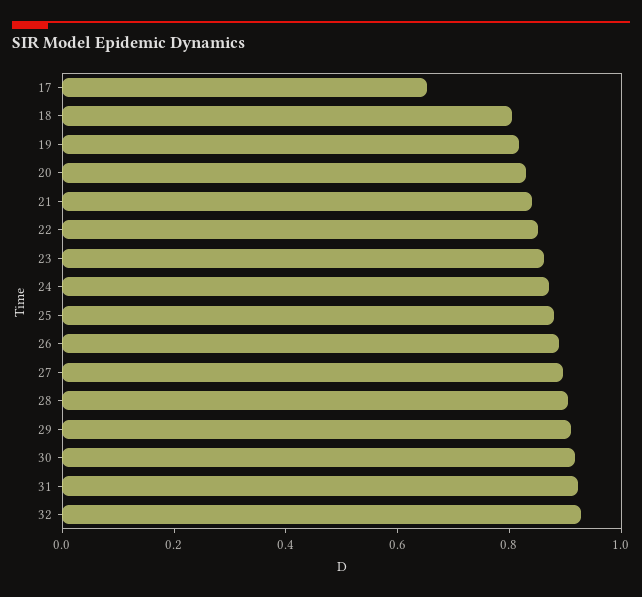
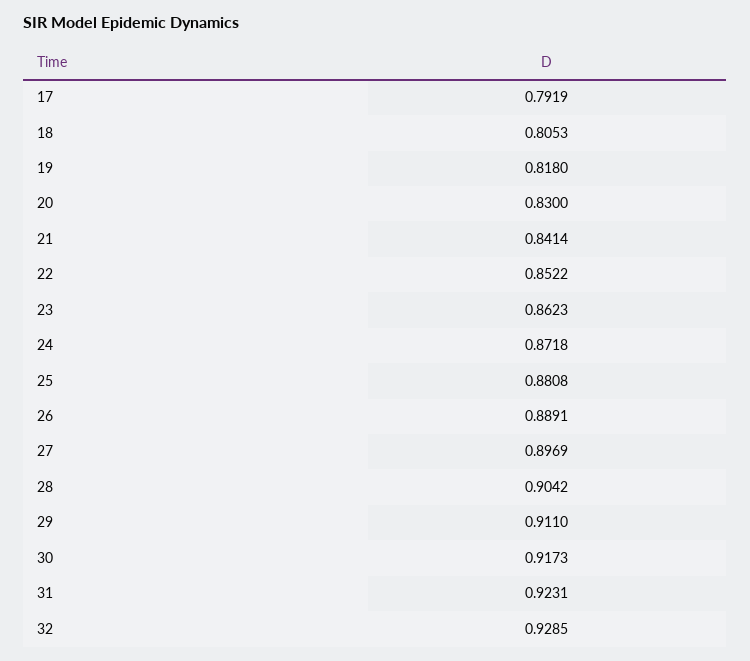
17: 0.65 -> 0.7919

